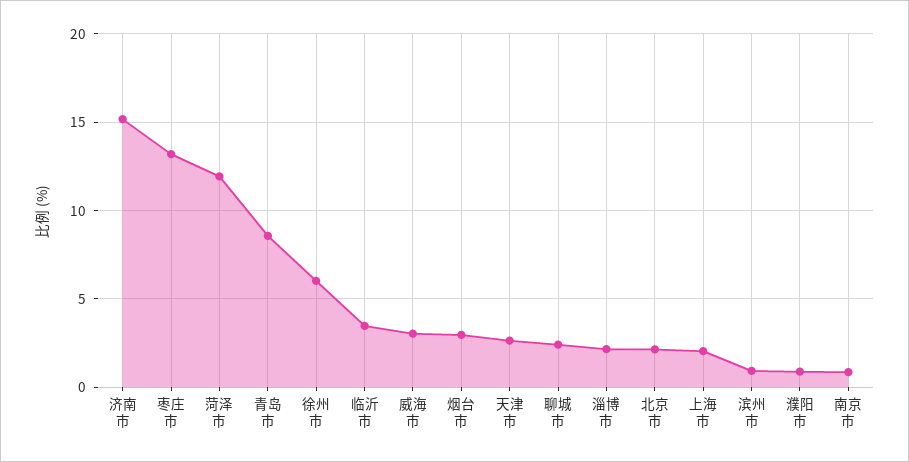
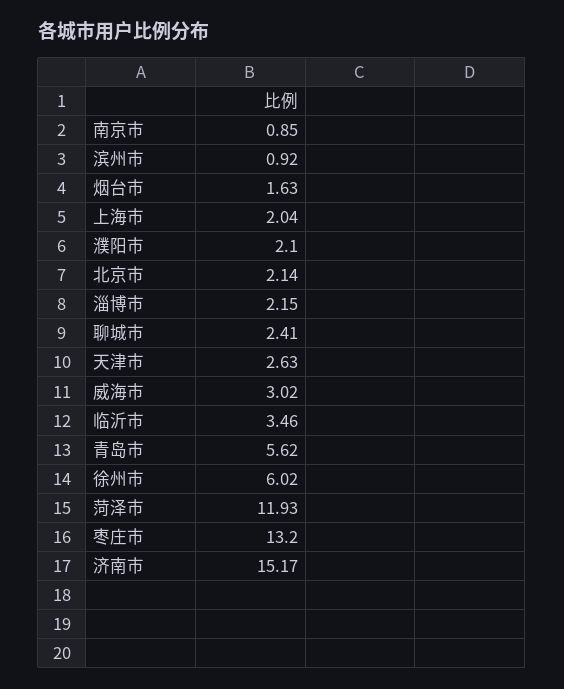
青岛市: 8.5 -> 5.62
烟台市: 3 -> 1.63
濮阳市: 1 -> 2.1

